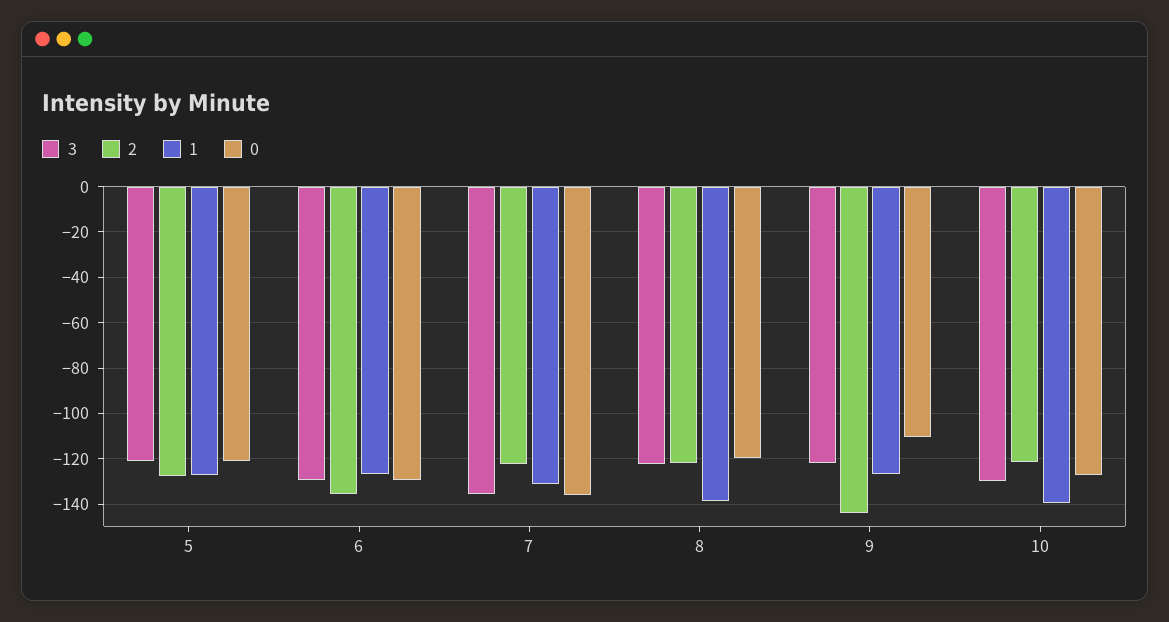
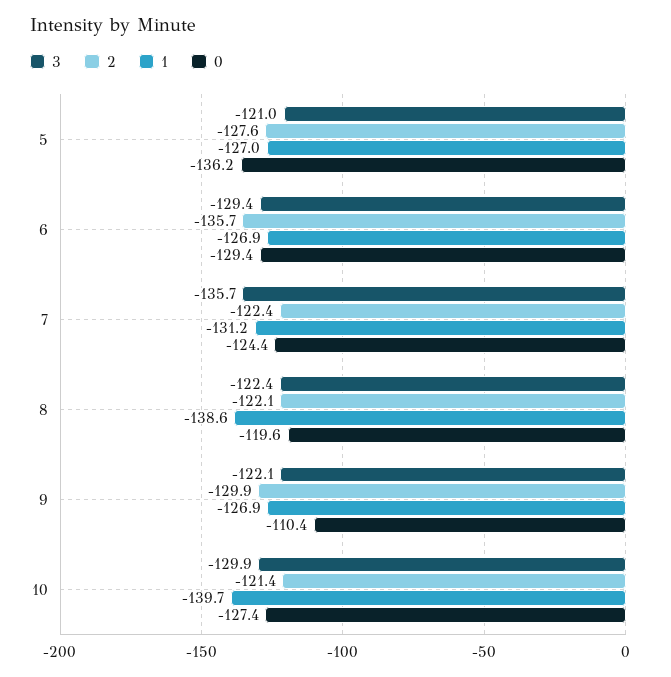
0, 5: -120 -> -136.2
0, 7: -135 -> -124.4
2, 9: -145 -> -129.9

